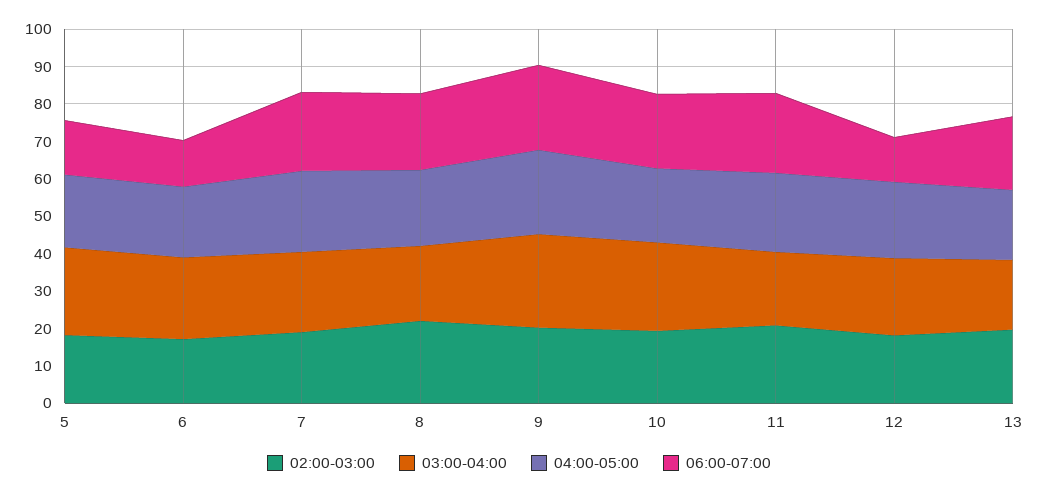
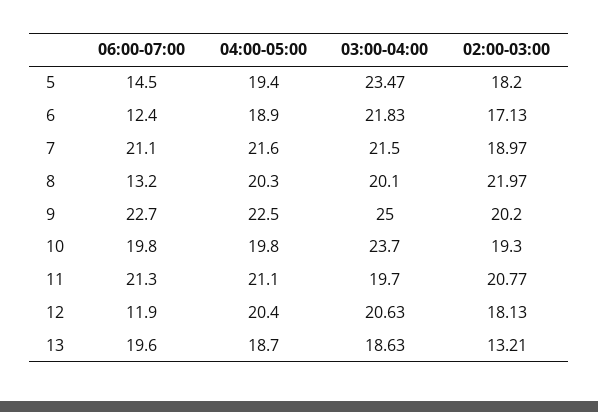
06:00-07:00, 8: 20 -> 13.2
02:00-03:00, 13: 20 -> 13.21

